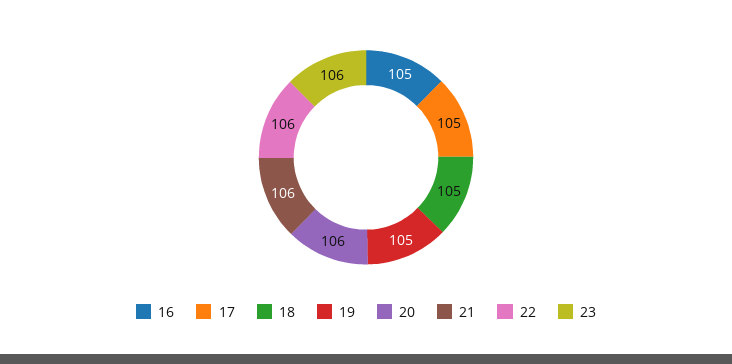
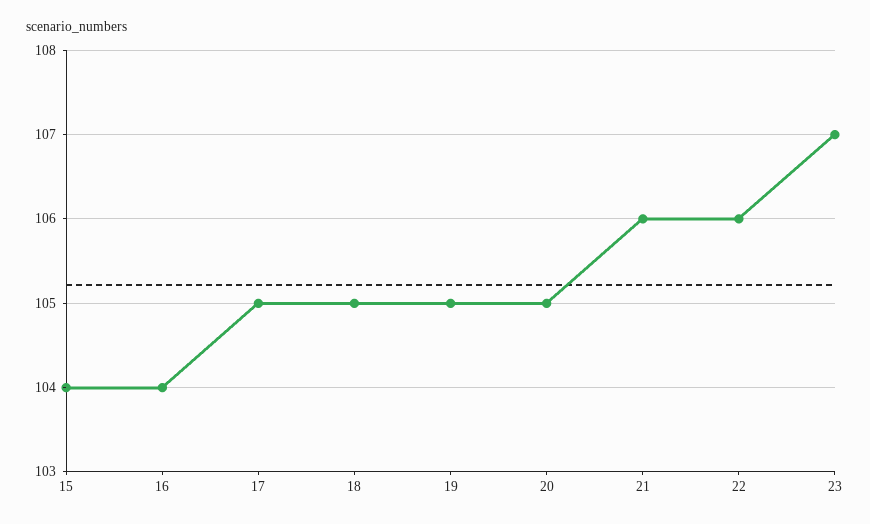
16: 105 -> 104
20: 106 -> 105
23: 106 -> 107
15: none -> 104

